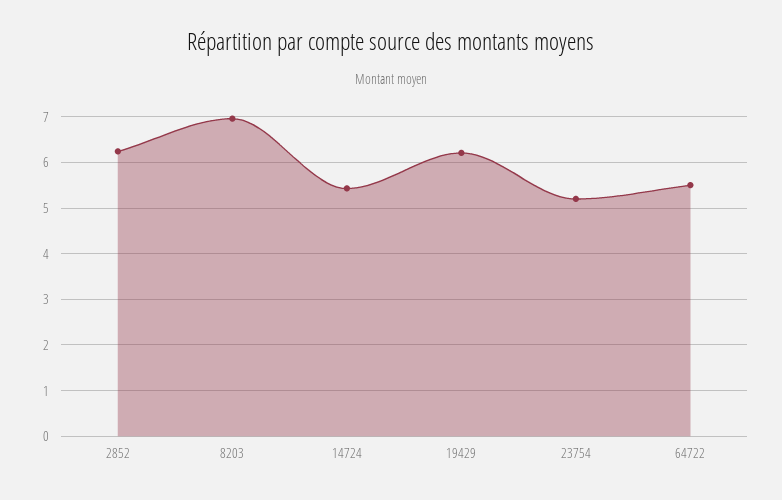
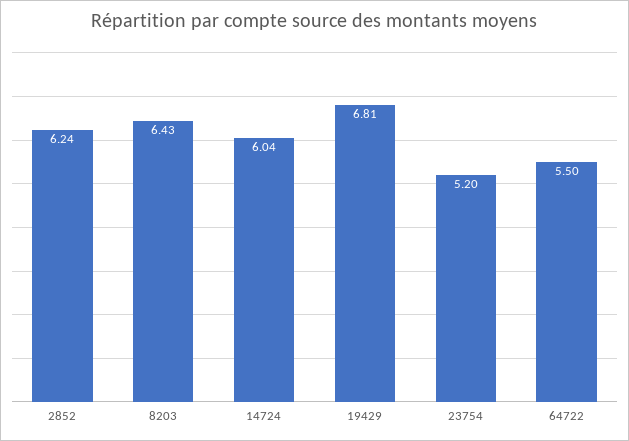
8203: 7 -> 6.43
14724: 5.4 -> 6.04
19429: 6.2 -> 6.81

